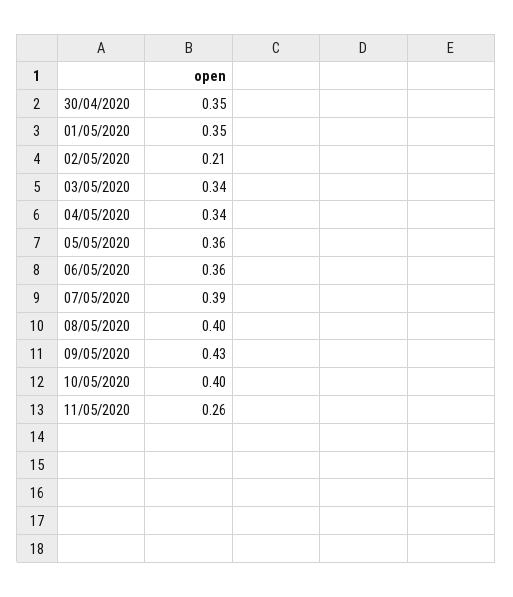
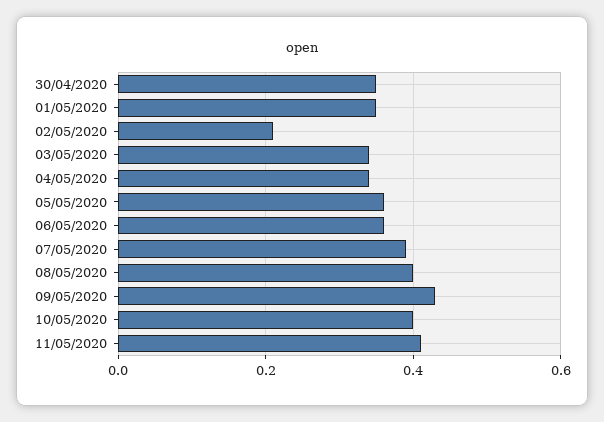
11/05/2020: 0.26 -> 0.4

